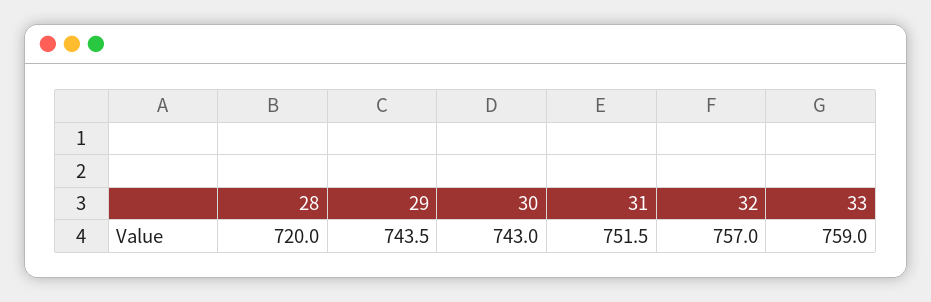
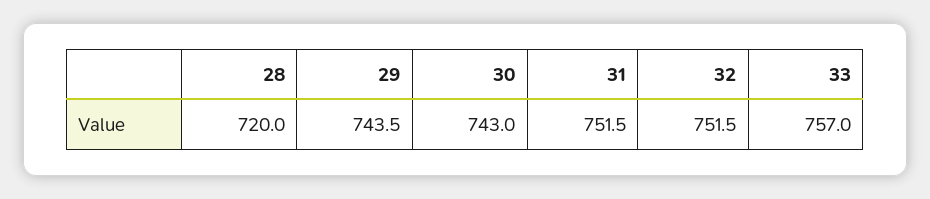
32: 757 -> 751.5
33: 759 -> 757

